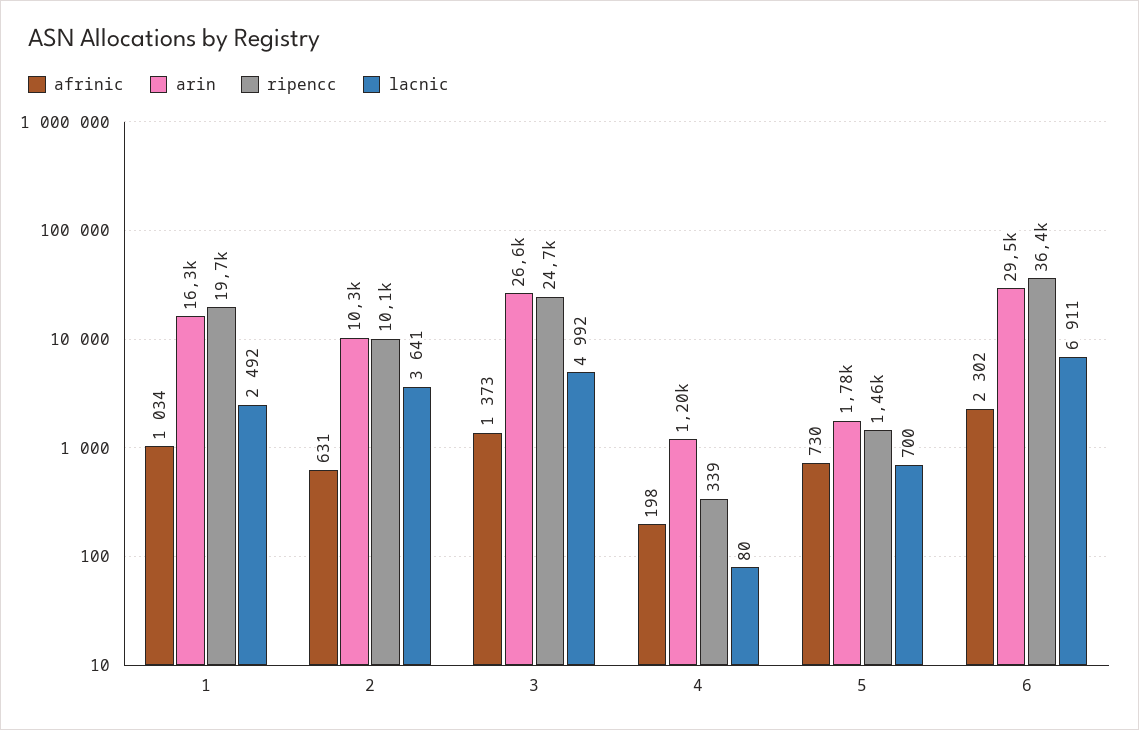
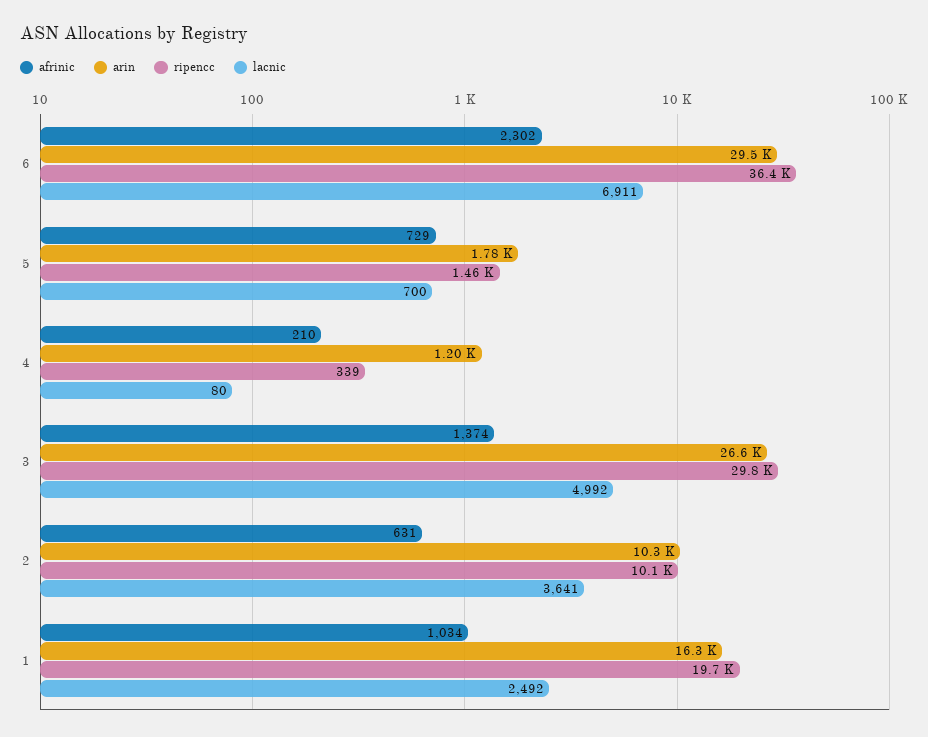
afrinic, 3: 1373 -> 1374
ripencc, 3: 24700 -> 29800
afrinic, 4: 198 -> 210
afrinic, 5: 730 -> 729

